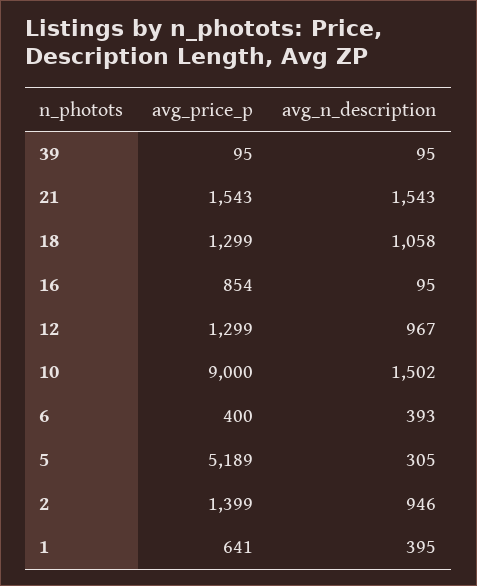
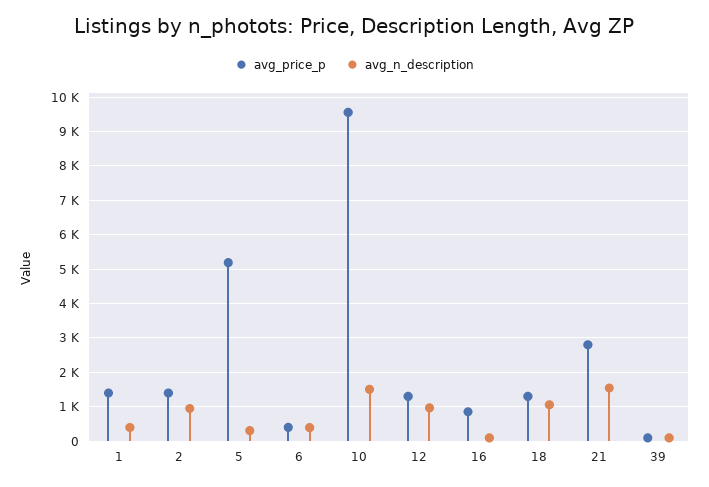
avg_price_p, 21: 1543 -> 2800
avg_price_p, 10: 9000 -> 9600
avg_price_p, 1: 641 -> 1400

